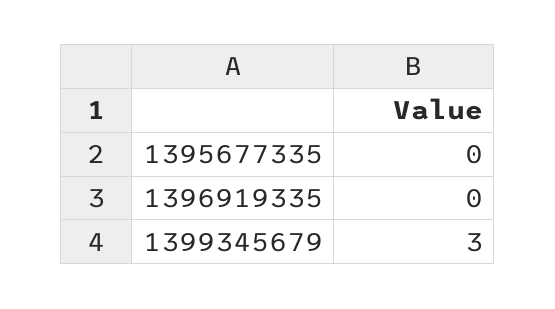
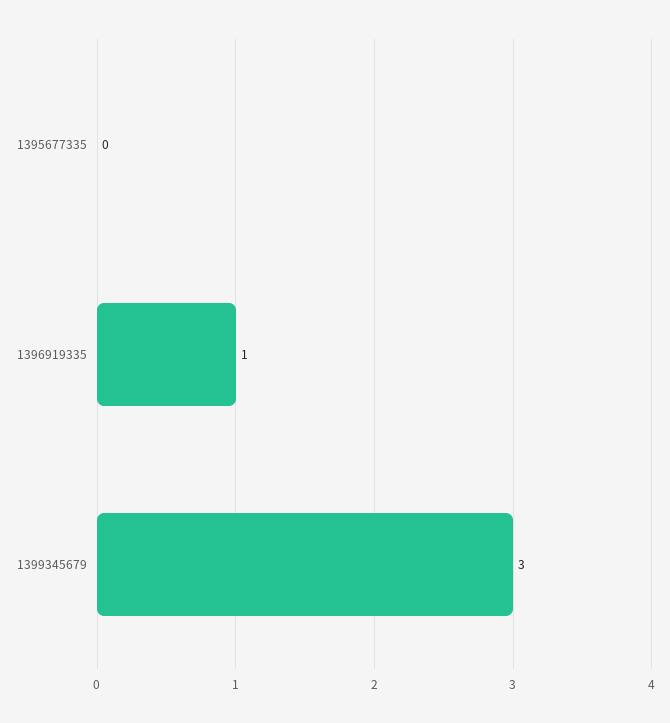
1396919335: 0 -> 1

